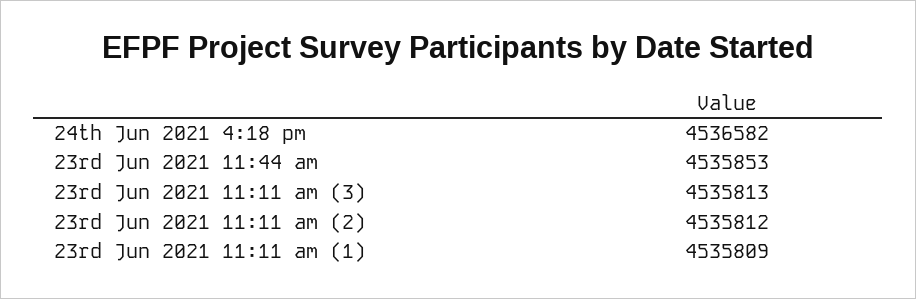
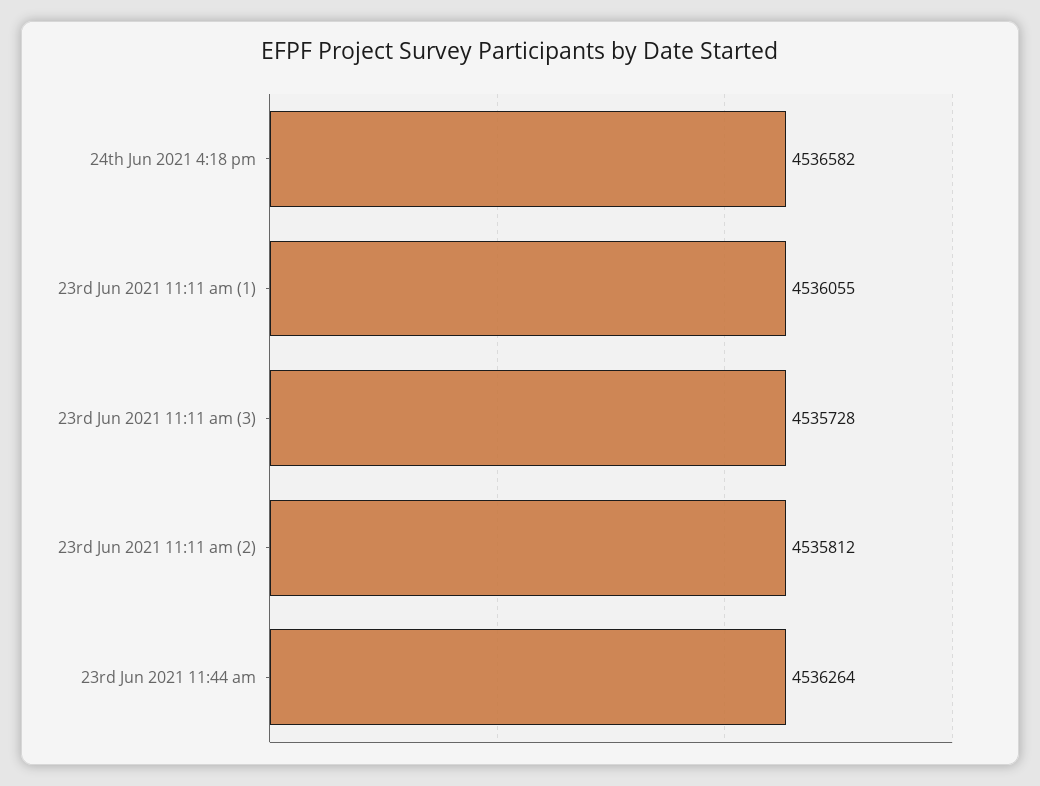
23rd Jun 2021 11:44 am: 4535853 -> 4536264
23rd Jun 2021 11:11 am (3): 4535813 -> 4535728
23rd Jun 2021 11:11 am (1): 4535809 -> 4536055

